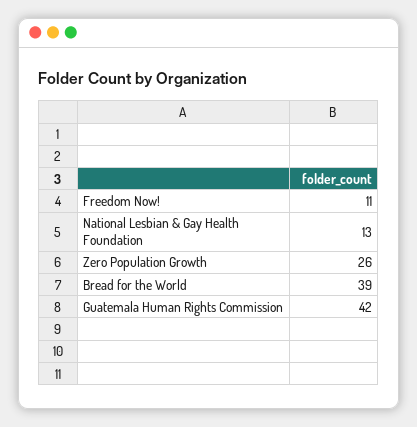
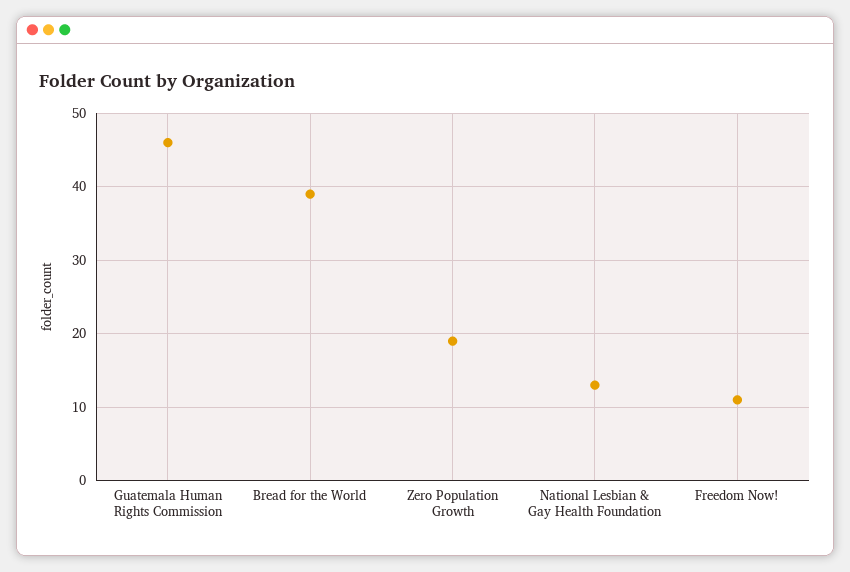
Zero Population Growth: 26 -> 19
Guatemala Human Rights Commission: 42 -> 46

